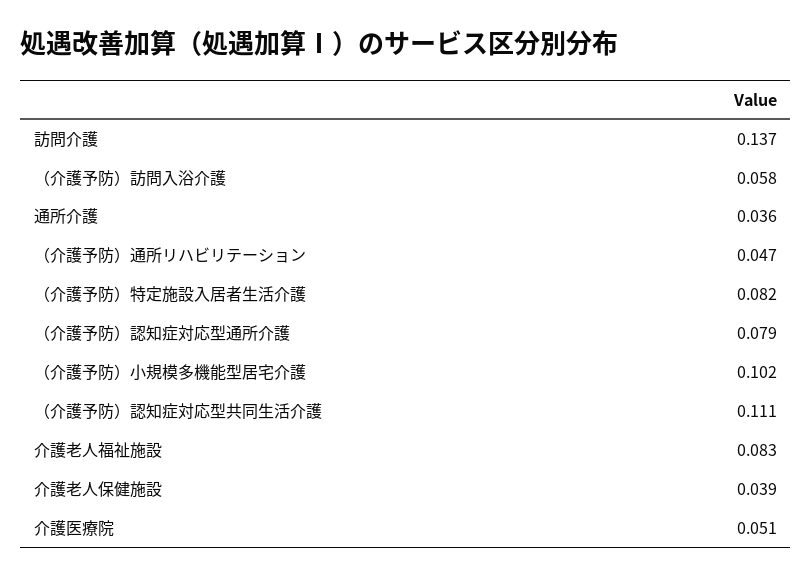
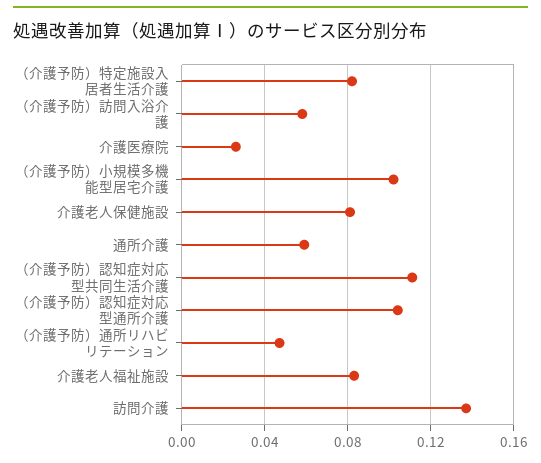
通所介護: 0.036 -> 0.06
（介護予防）認知症対応型通所介護: 0.079 -> 0.105
介護老人保健施設: 0.039 -> 0.08
介護医療院: 0.051 -> 0.025

